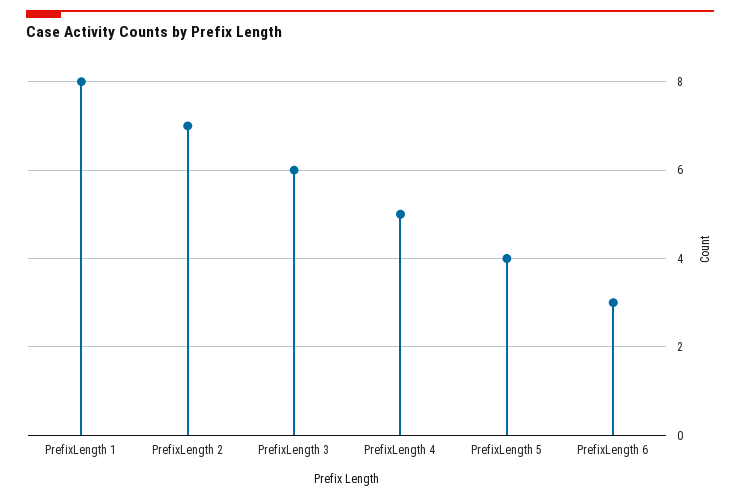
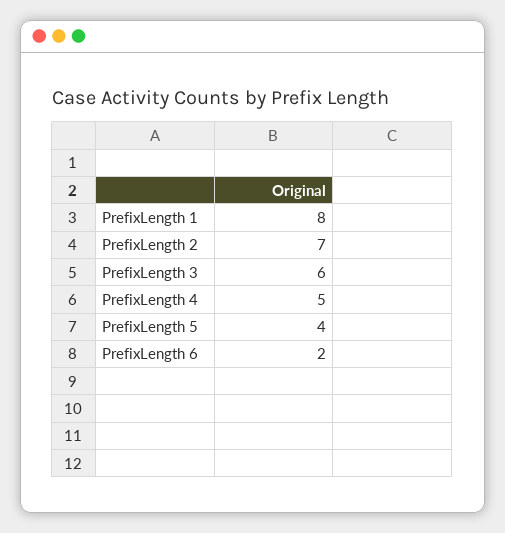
PrefixLength 6: 3 -> 2

